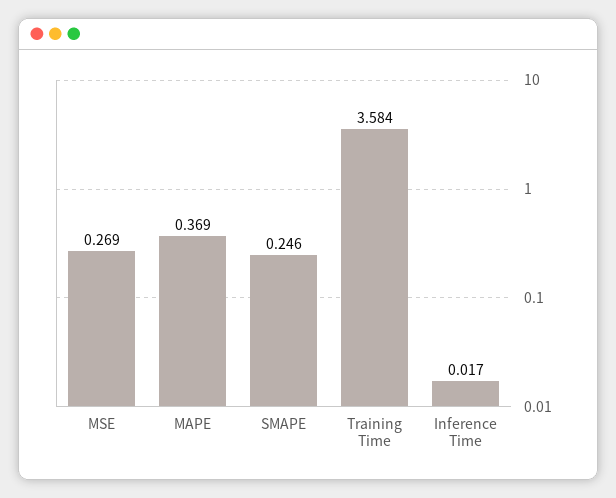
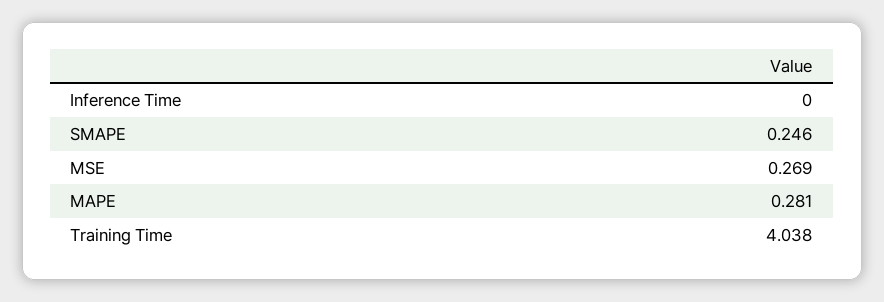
MAPE: 0.369 -> 0.281
Training Time: 3.584 -> 4.038
Inference Time: 0.017 -> 0

